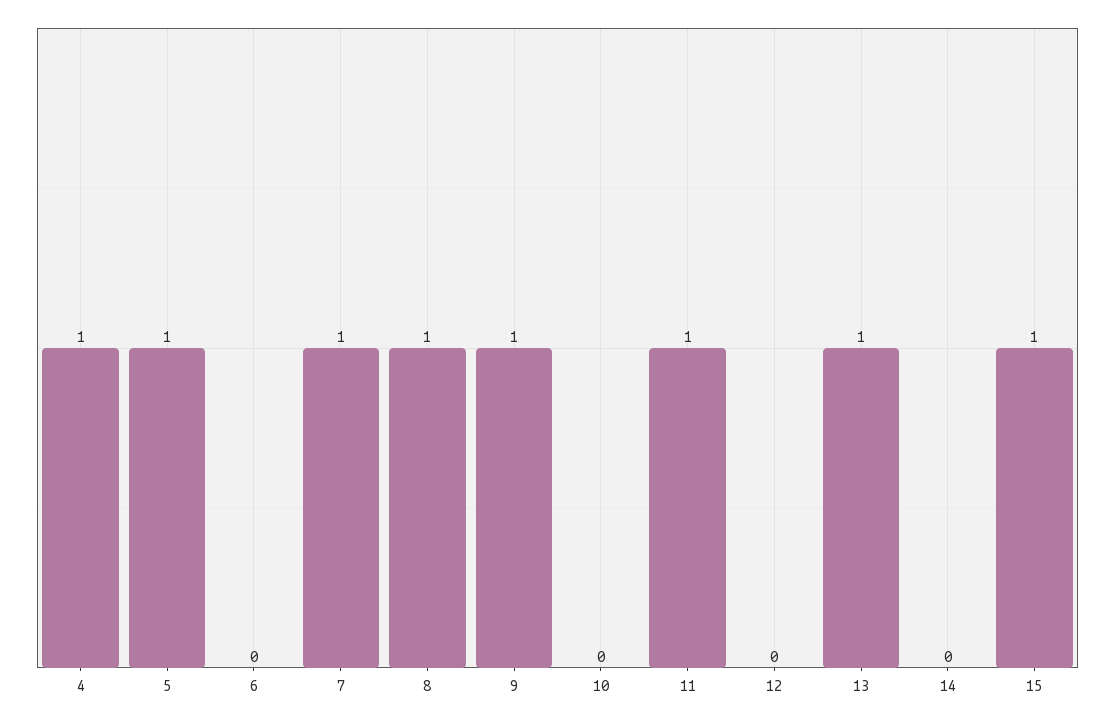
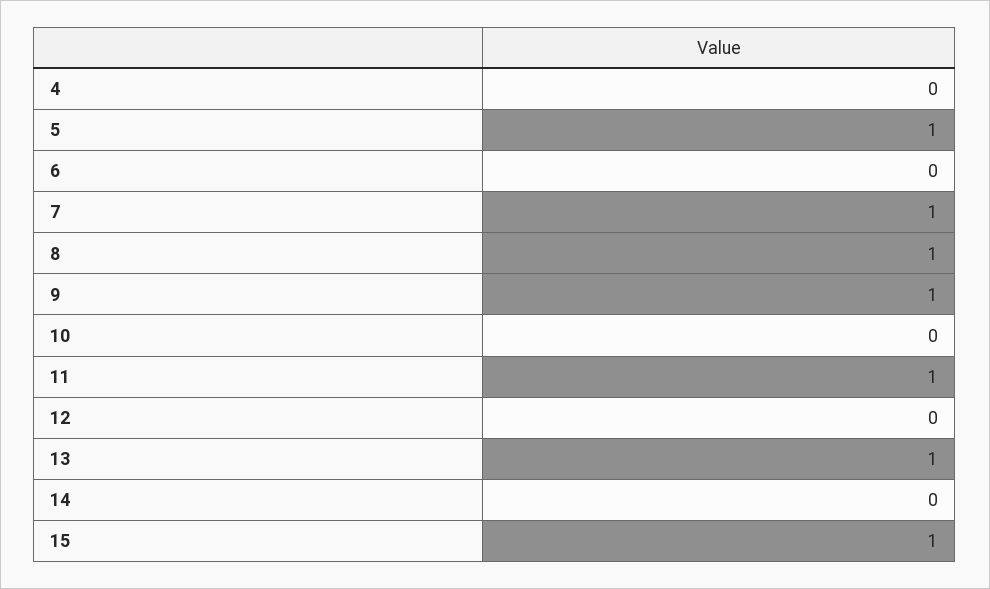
4: 1 -> 0

